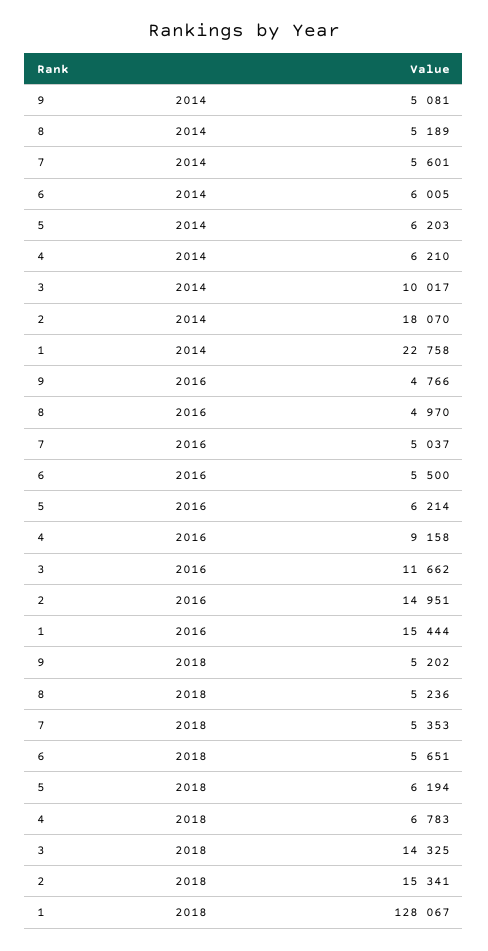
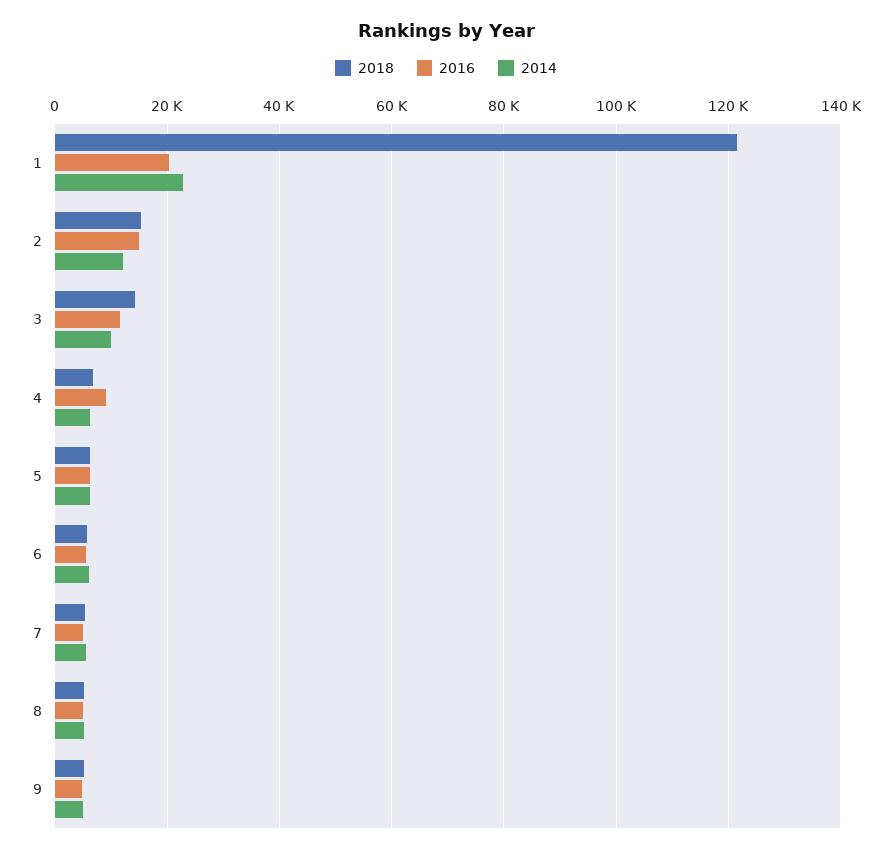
2014, 2: 18070 -> 12000
2016, 1: 15444 -> 20000
2018, 1: 128067 -> 122000

